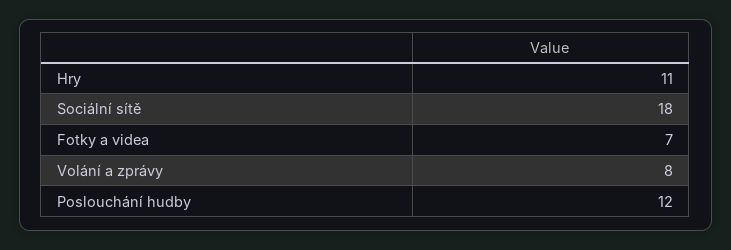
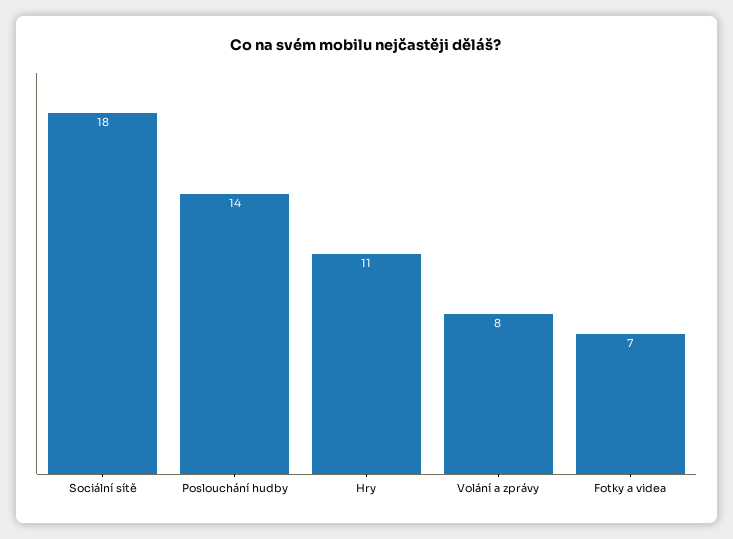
Poslouchání hudby: 12 -> 14

